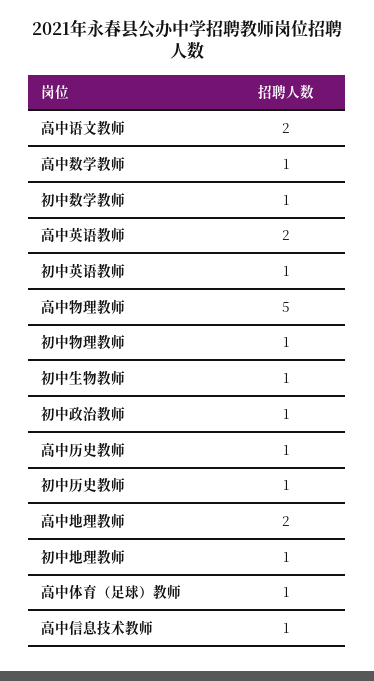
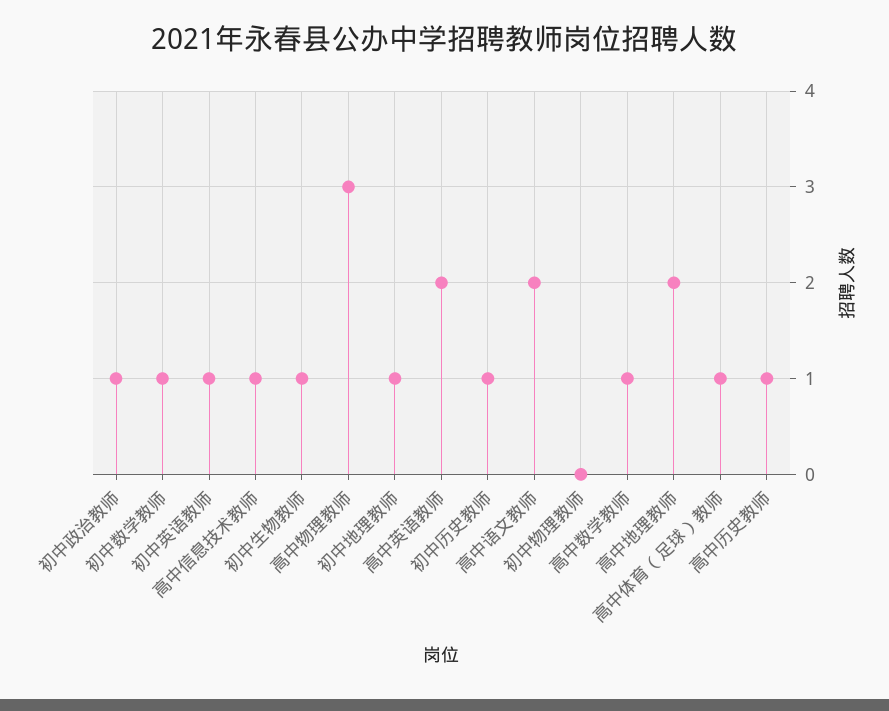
高中物理教师: 5 -> 3
初中物理教师: 1 -> 0

